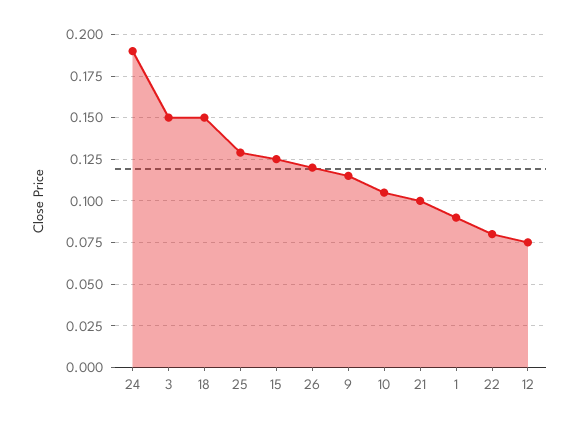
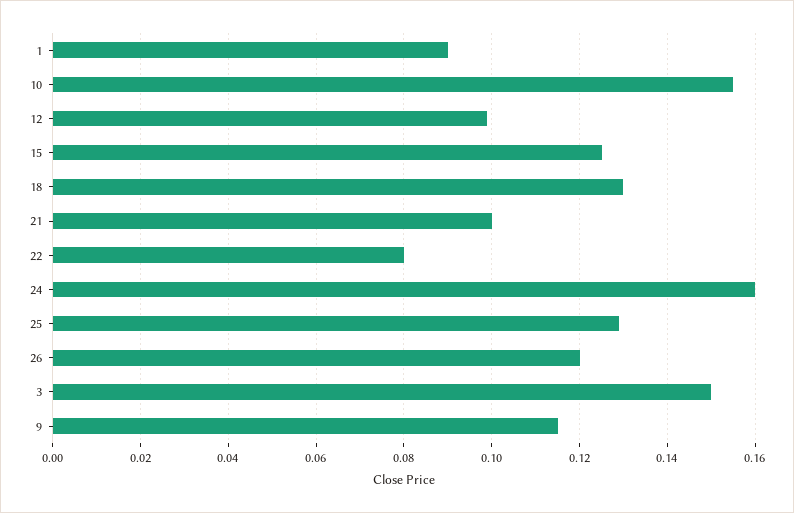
24: 0.19 -> 0.16
18: 0.15 -> 0.13
10: 0.105 -> 0.155
12: 0.075 -> 0.1

